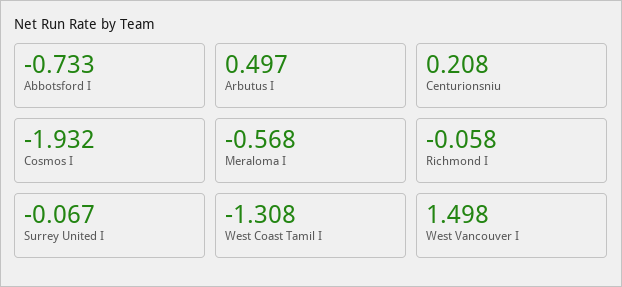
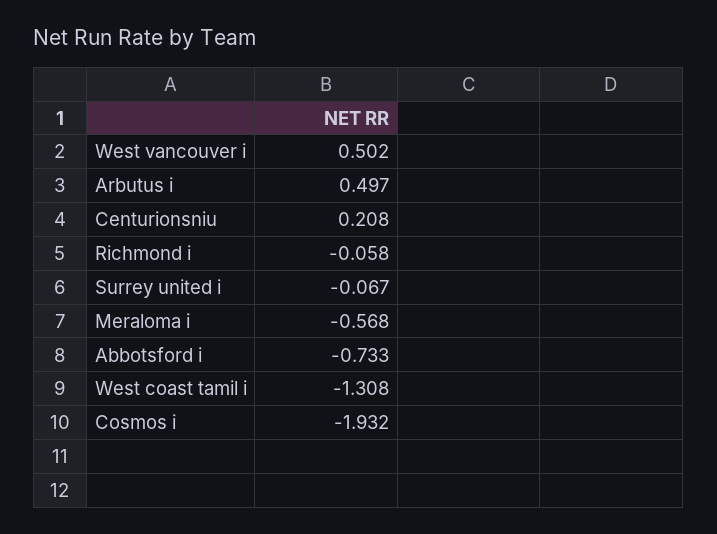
West Vancouver I: 1.498 -> 0.502

